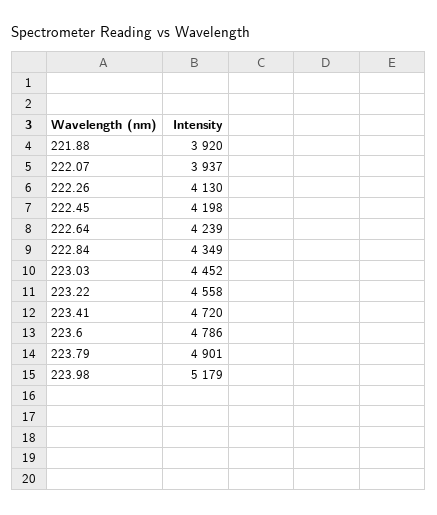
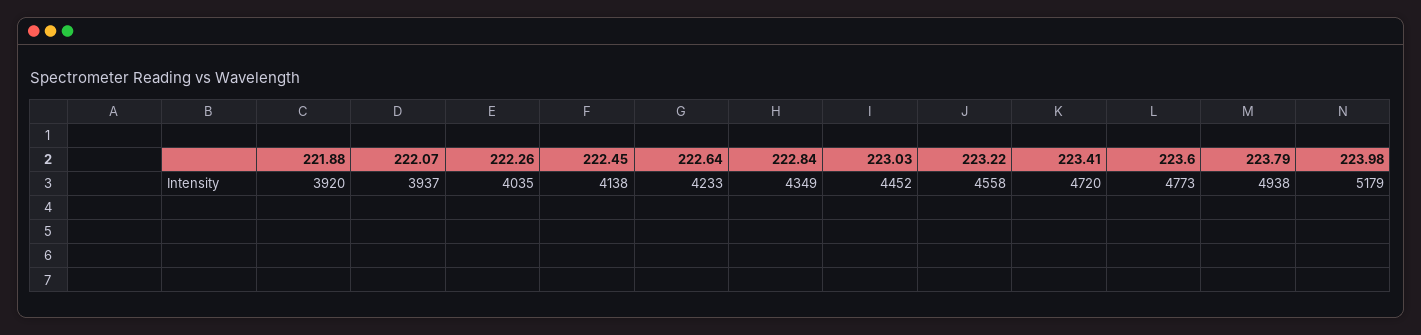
222.26: 4130 -> 4035
222.45: 4198 -> 4138
222.64: 4239 -> 4233
223.6: 4786 -> 4773
223.79: 4901 -> 4938

